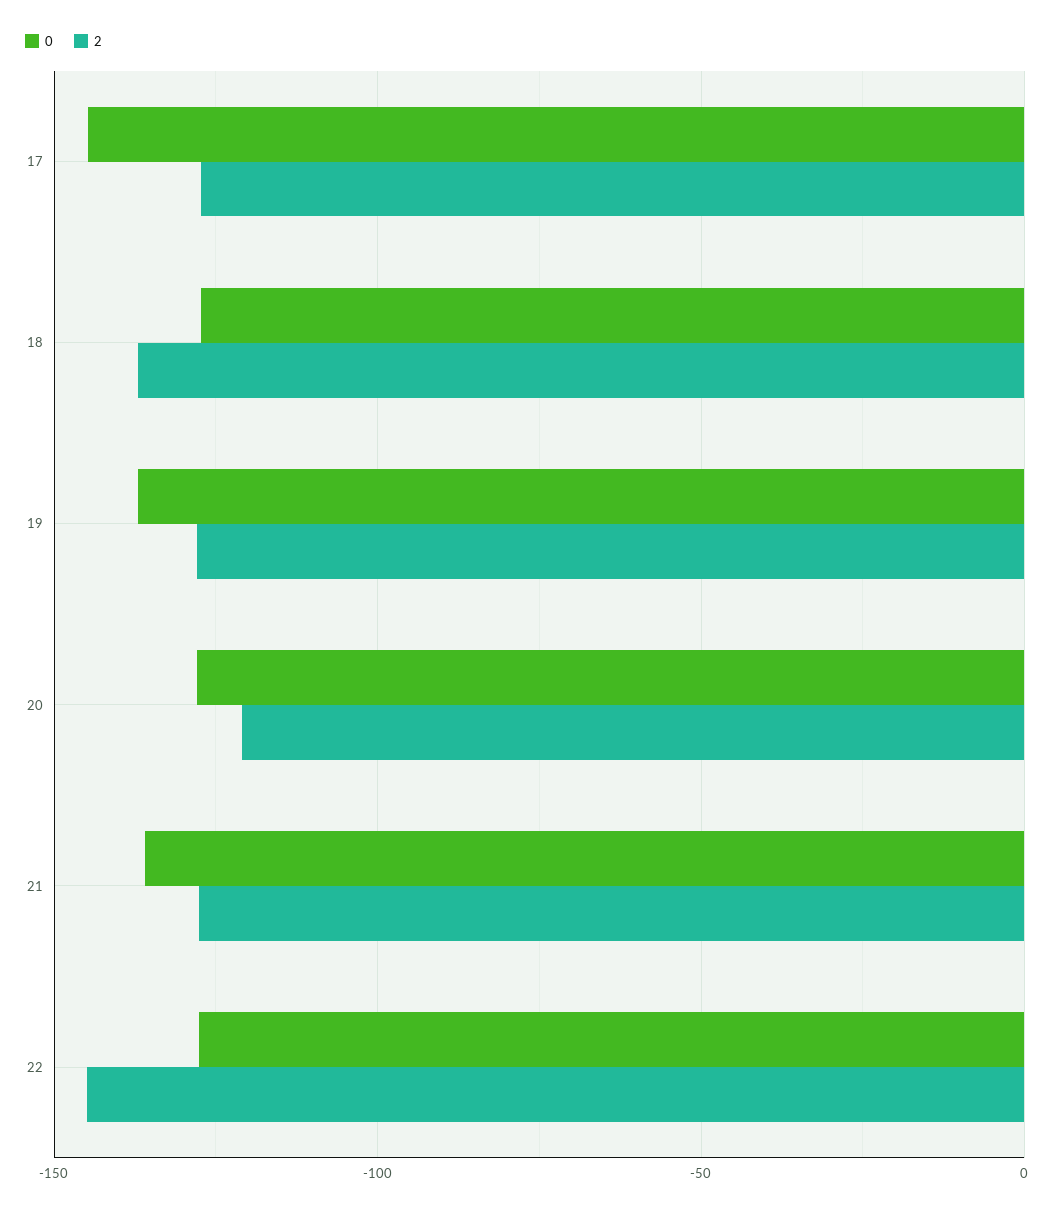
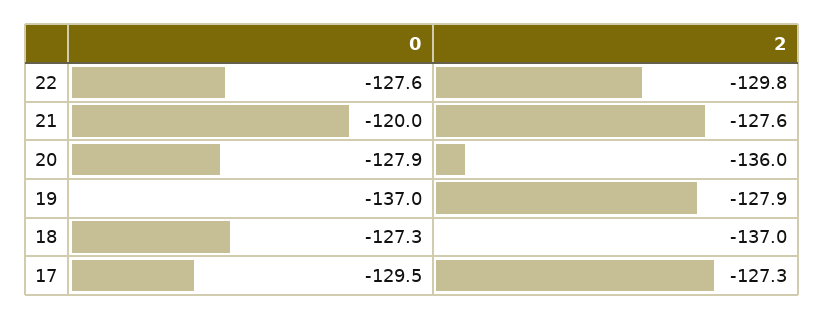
0, 17: -145 -> -129.5
2, 20: -120 -> -136
0, 21: -135 -> -120
2, 22: -145 -> -129.8

